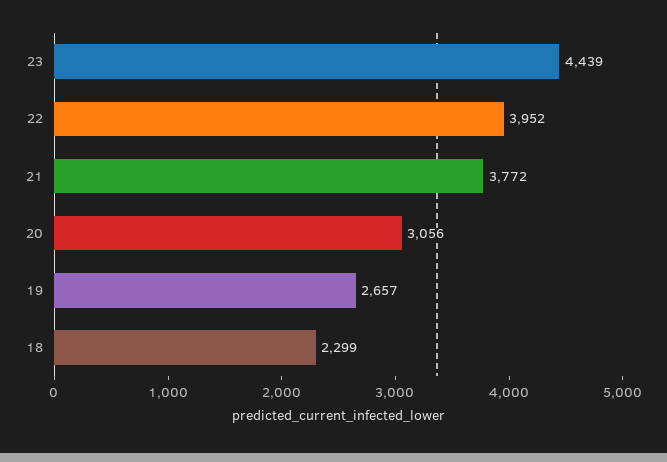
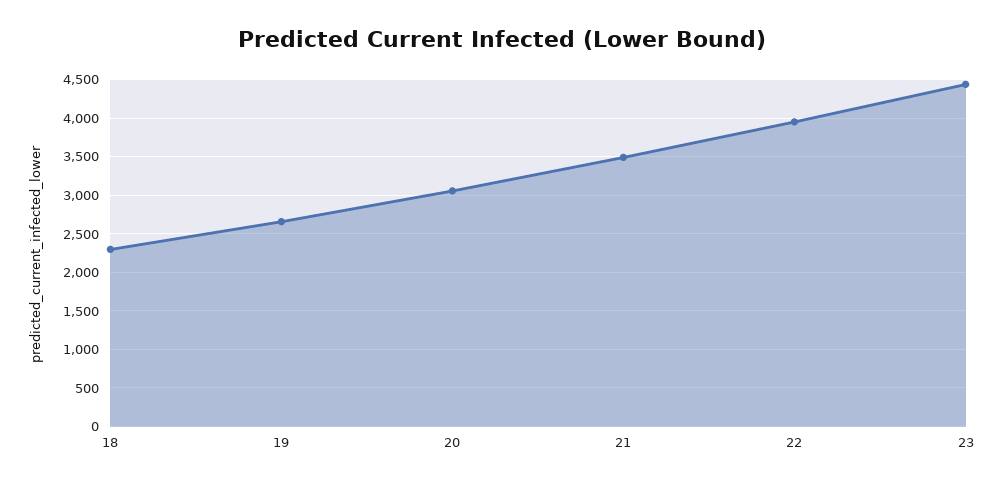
21: 3772 -> 3500

